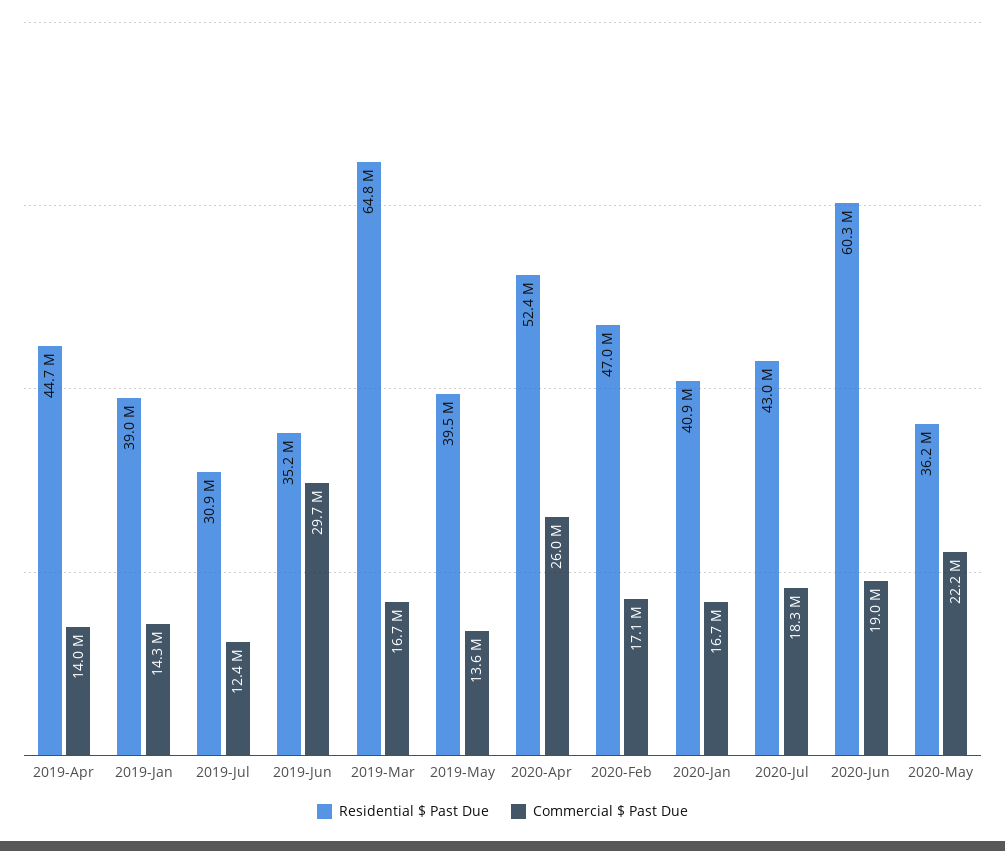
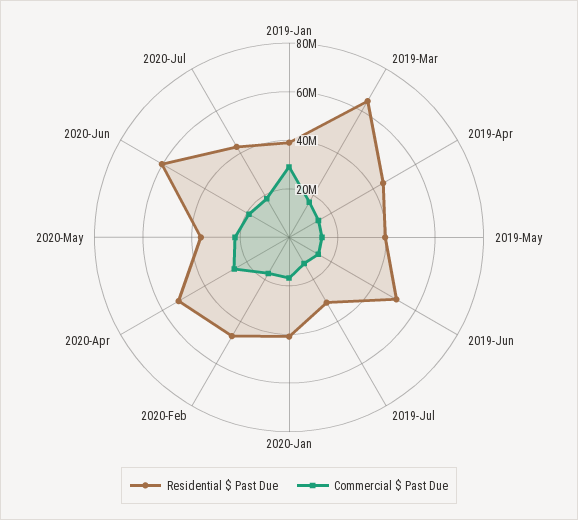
Commercial $ Past Due, 2019-Jan: 14300000 -> 30000000
Residential $ Past Due, 2019-Jun: 35200000 -> 50000000
Commercial $ Past Due, 2019-Jun: 29700000 -> 15000000

